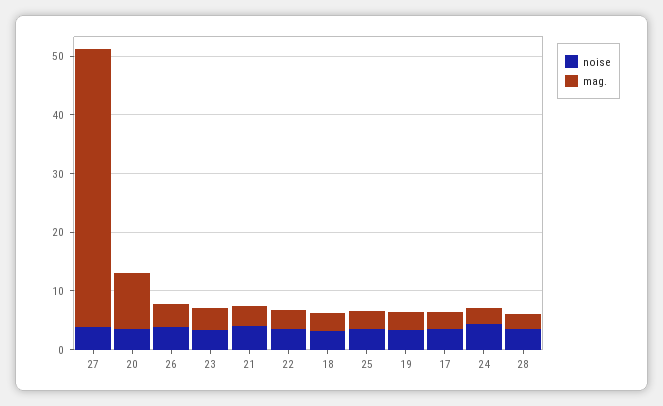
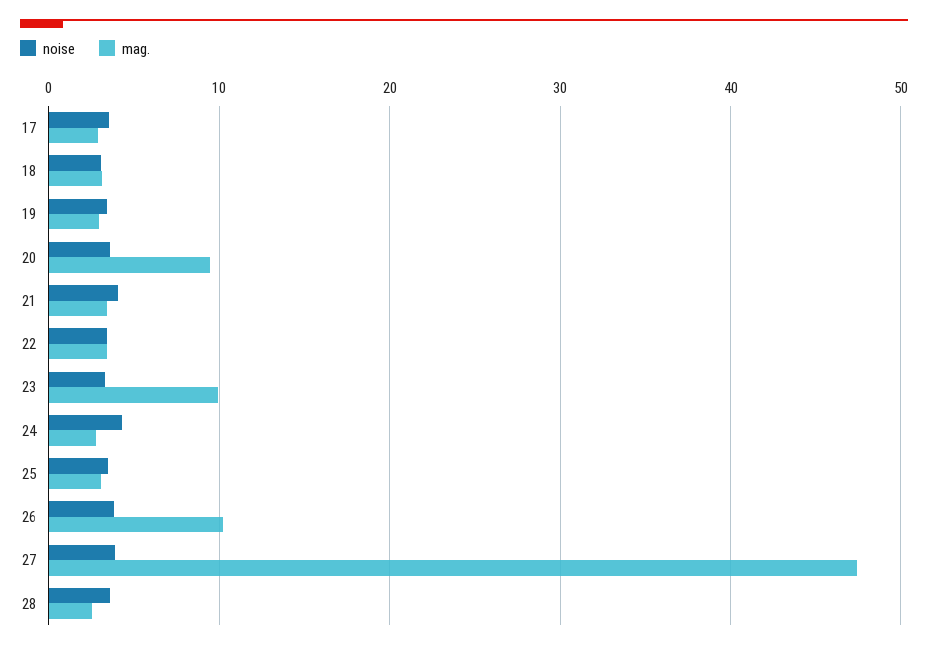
mag., 26: 4 -> 10
mag., 23: 4 -> 10

